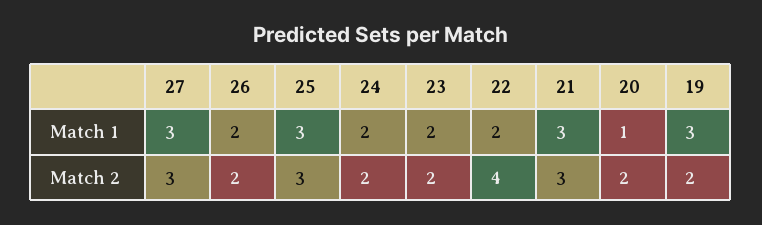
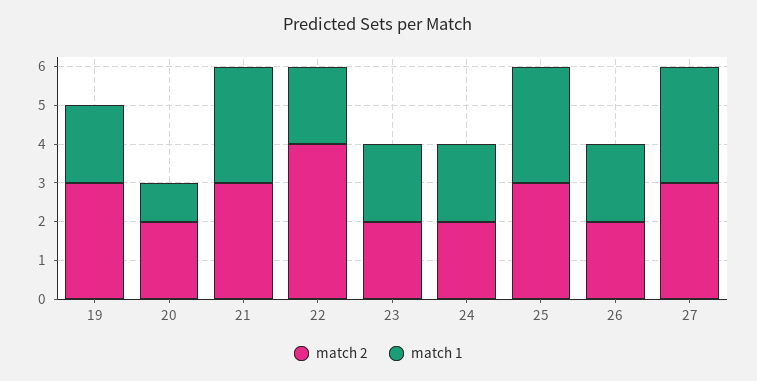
Match 1, 19: 3 -> 2
Match 2, 19: 2 -> 3

